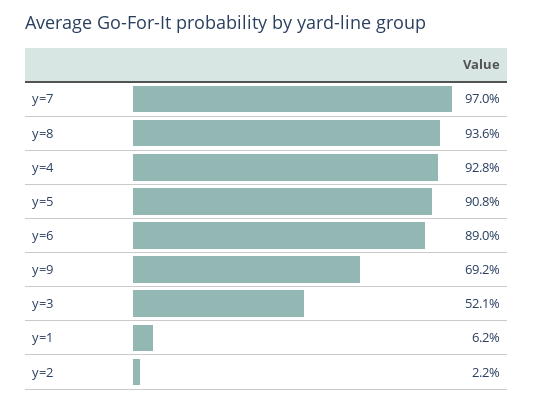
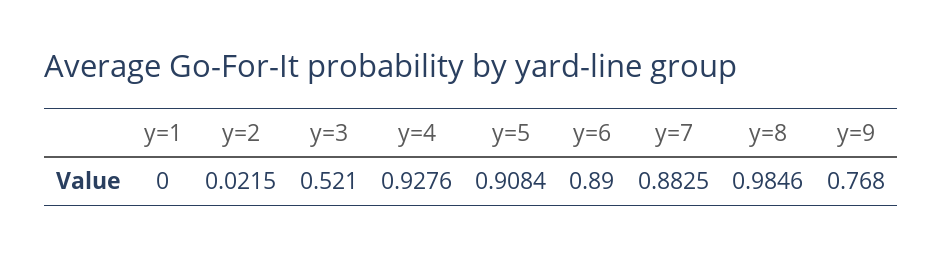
y=7: 0.97 -> 0.8825
y=8: 0.936 -> 0.9846
y=9: 0.692 -> 0.768
y=1: 0.062 -> 0

